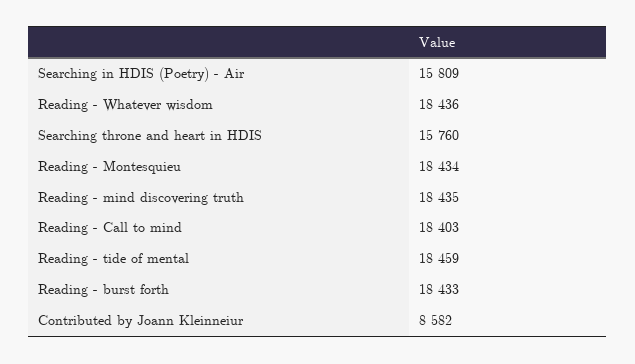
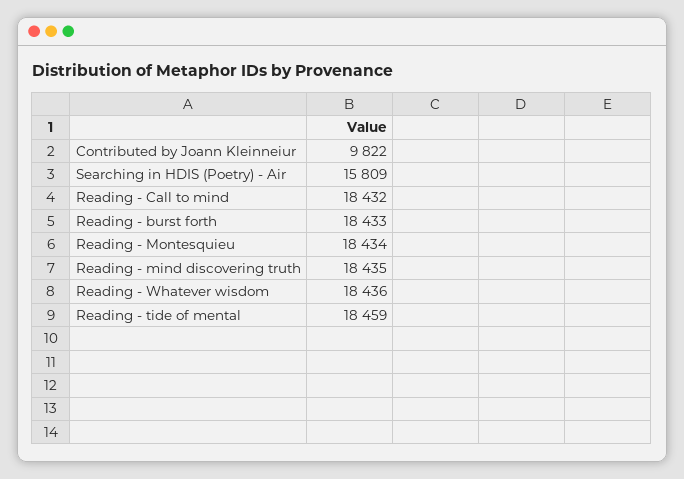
Searching throne and heart in HDIS: 15760 -> none
Reading - Call to mind: 18403 -> 18432
Contributed by Joann Kleinneiur: 8582 -> 9822

